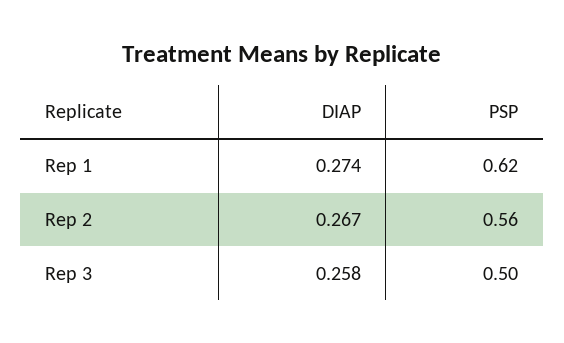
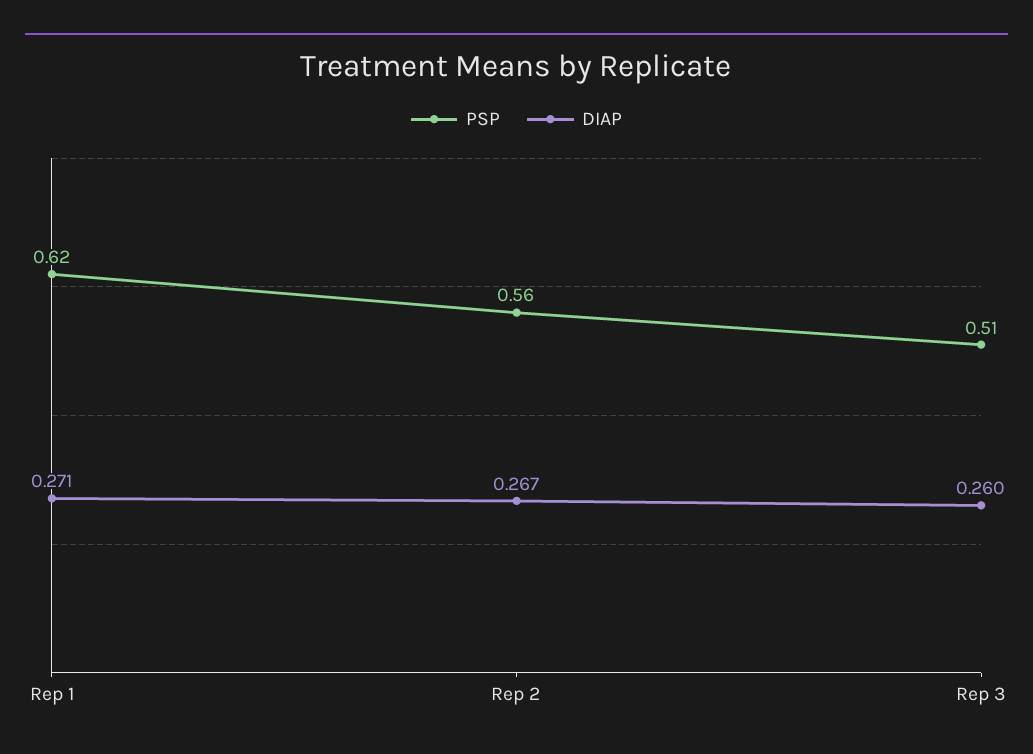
DIAP, Rep 1: 0.274 -> 0.271
DIAP, Rep 3: 0.258 -> 0.26
PSP, Rep 3: 0.5 -> 0.51

